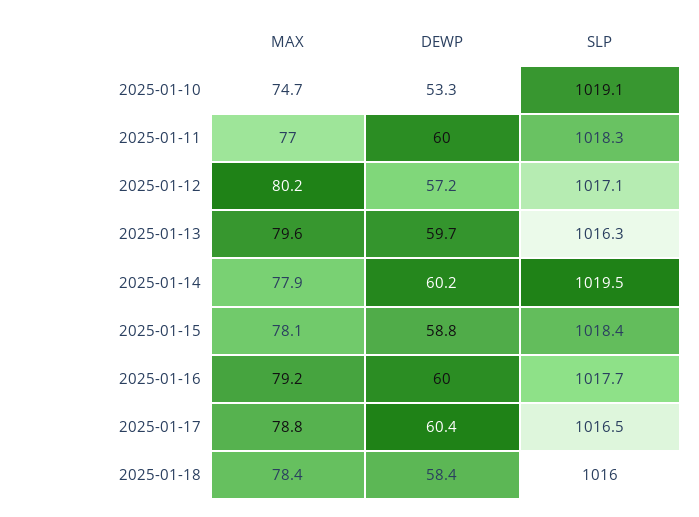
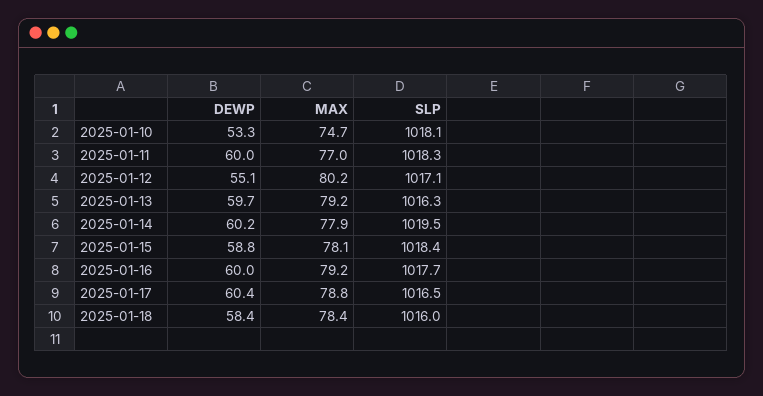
SLP, 2025-01-10: 1019.1 -> 1018.1
DEWP, 2025-01-12: 57.2 -> 55.1
MAX, 2025-01-13: 79.6 -> 79.2

